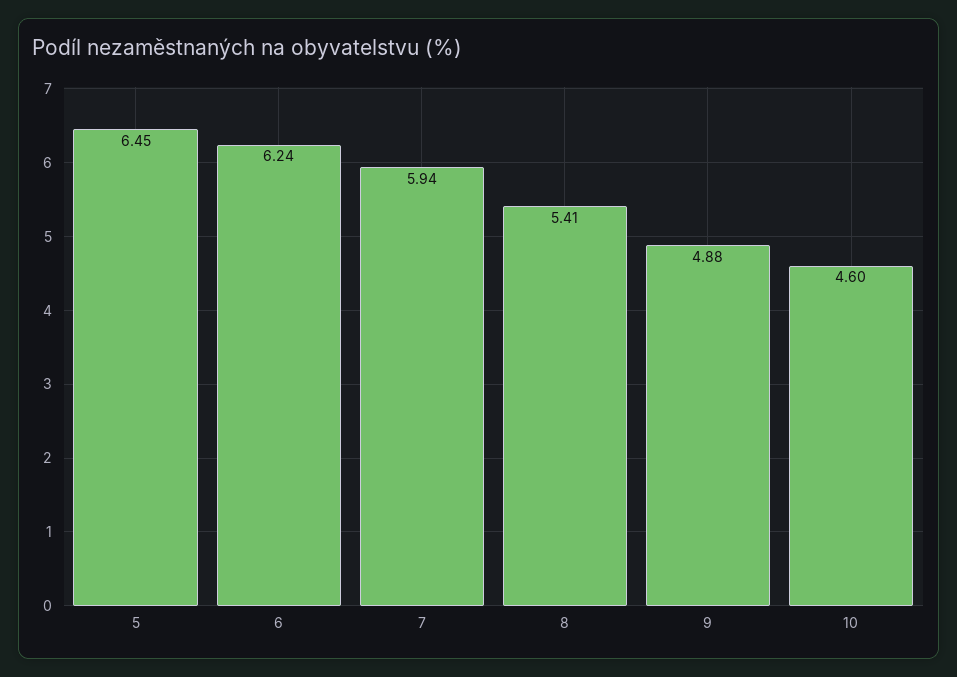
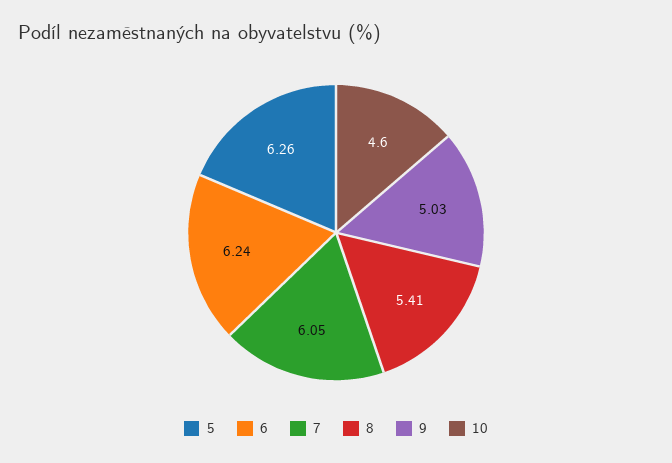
5: 6.45 -> 6.26
7: 5.94 -> 6.05
9: 4.88 -> 5.03

